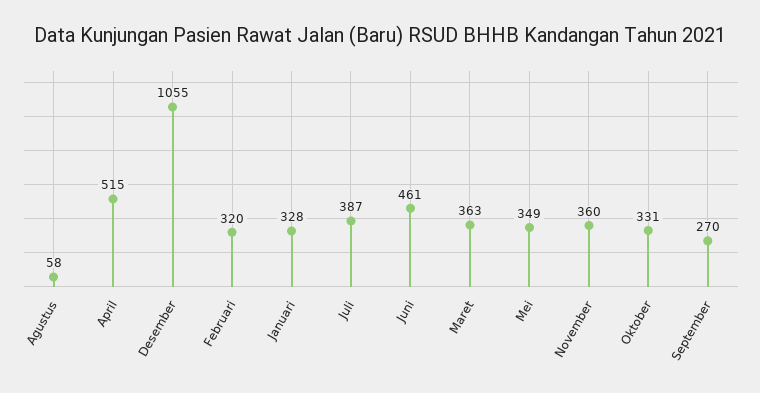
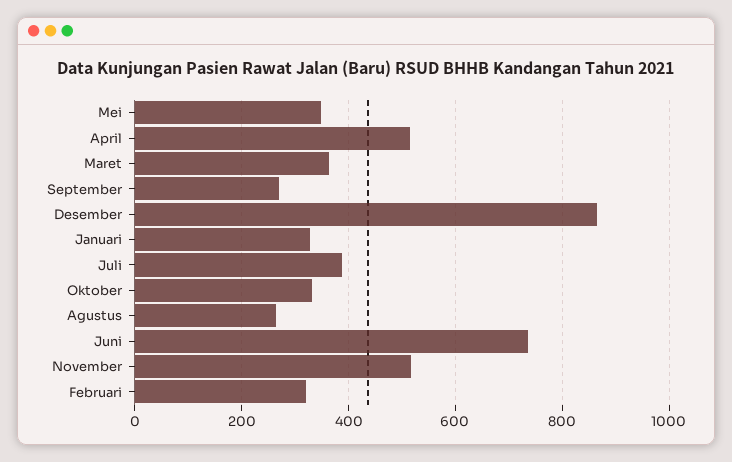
Agustus: 58 -> 260
Desember: 1055 -> 860
Juni: 461 -> 740
November: 360 -> 520

